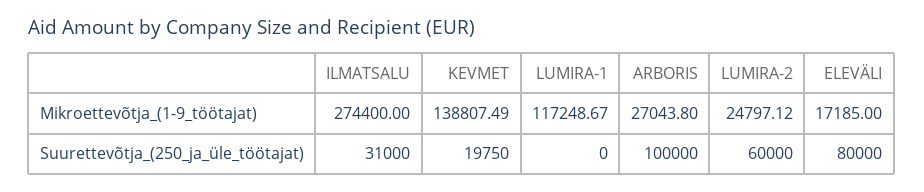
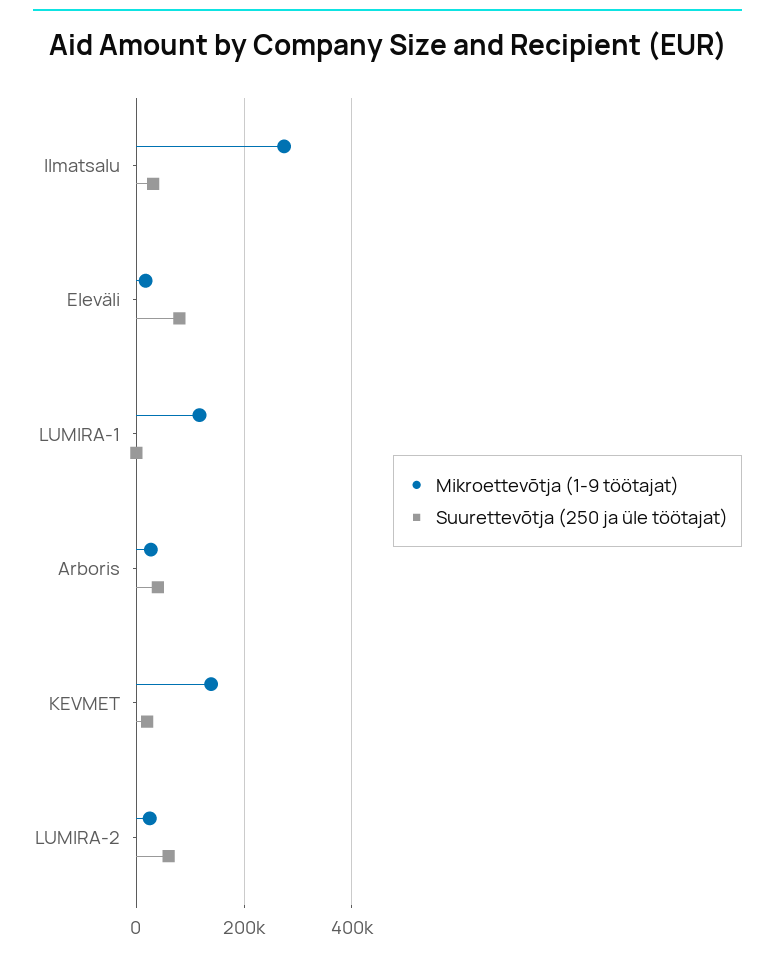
Suurettevõtja_(250_ja_üle_töötajat), ARBORIS: 100000 -> 40000

